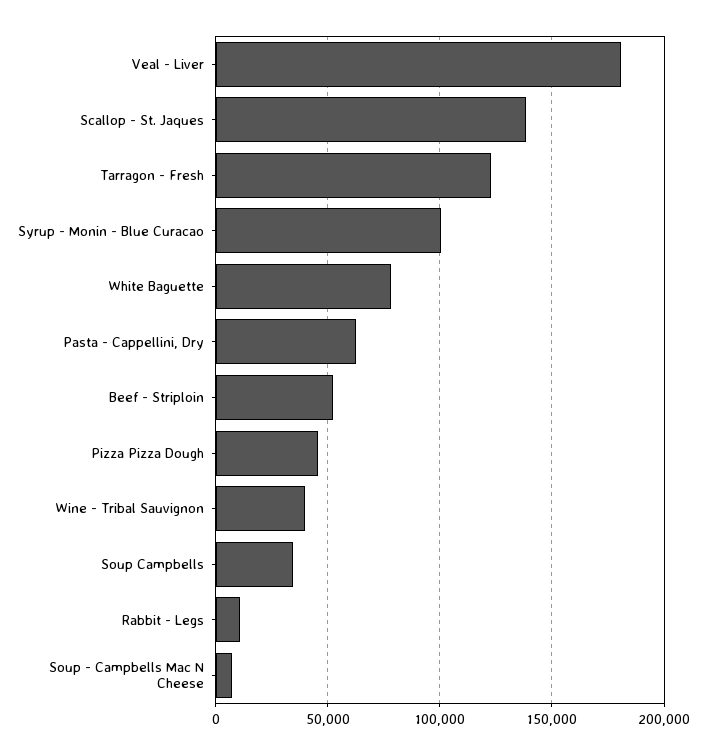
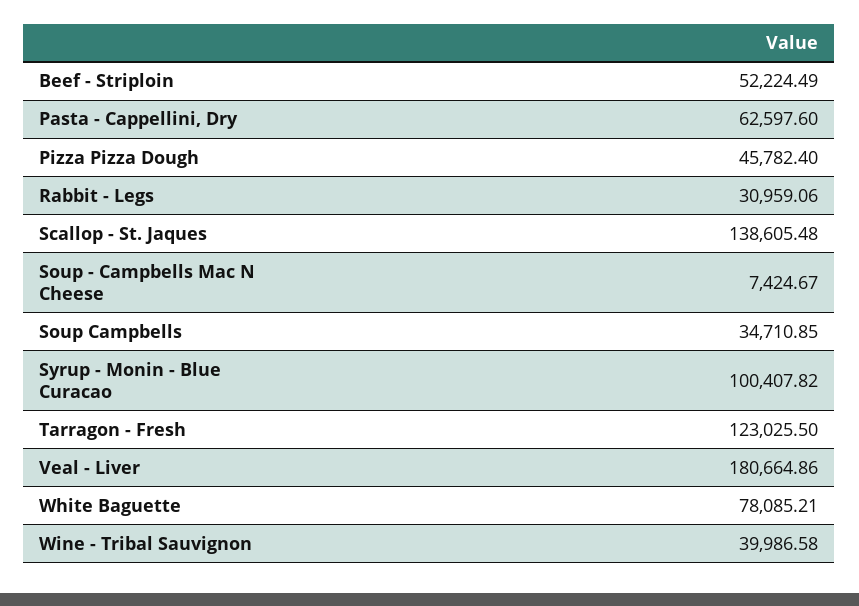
Rabbit - Legs: 10000 -> 30959.06

